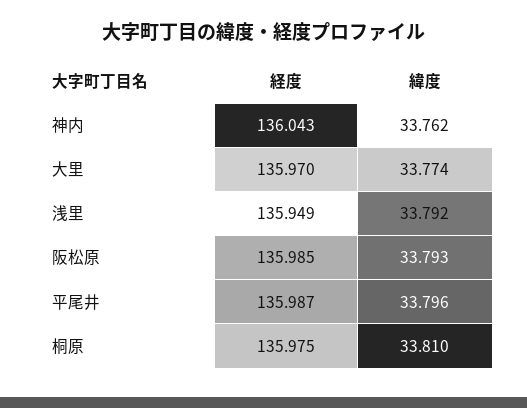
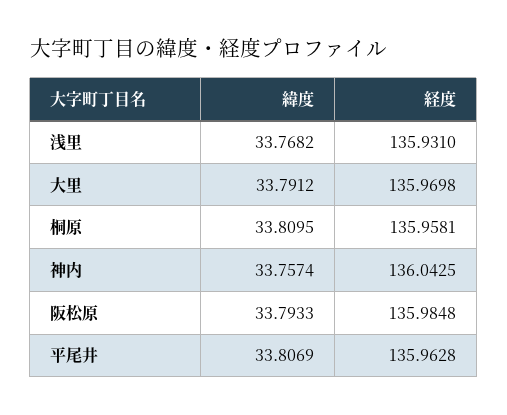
緯度, 神内: 33.762 -> 33.7574
緯度, 大里: 33.774 -> 33.7912
経度, 浅里: 135.949 -> 135.931
緯度, 浅里: 33.792 -> 33.7682
経度, 平尾井: 135.987 -> 135.9628
緯度, 平尾井: 33.796 -> 33.8069
経度, 桐原: 135.975 -> 135.9581

